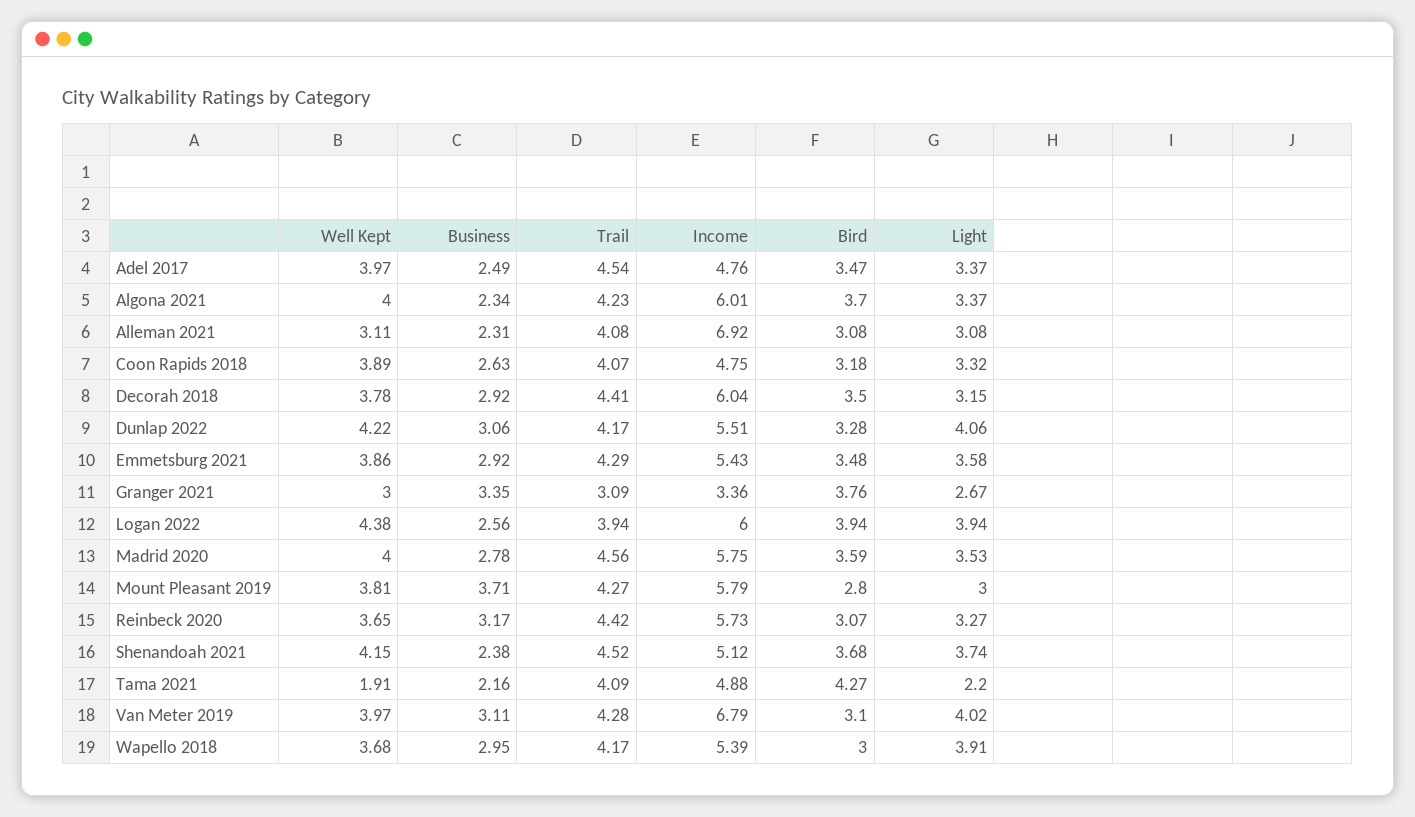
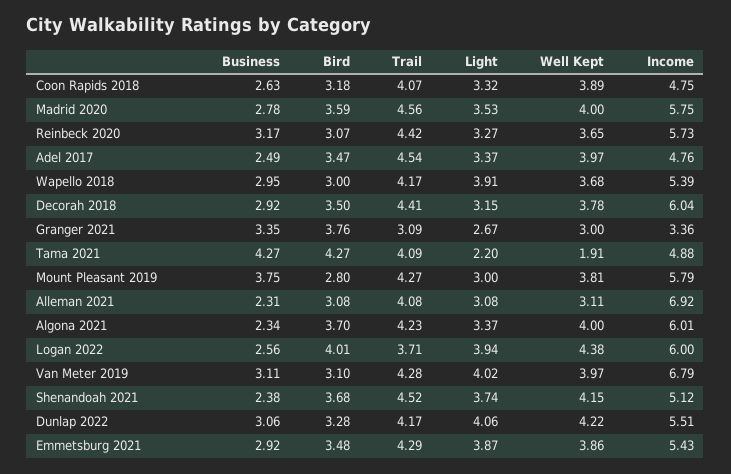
Light, Emmetsburg 2021: 3.58 -> 3.87
Trail, Logan 2022: 3.94 -> 3.71
Bird, Logan 2022: 3.94 -> 4.01
Business, Mount Pleasant 2019: 3.71 -> 3.75
Business, Tama 2021: 2.16 -> 4.27

